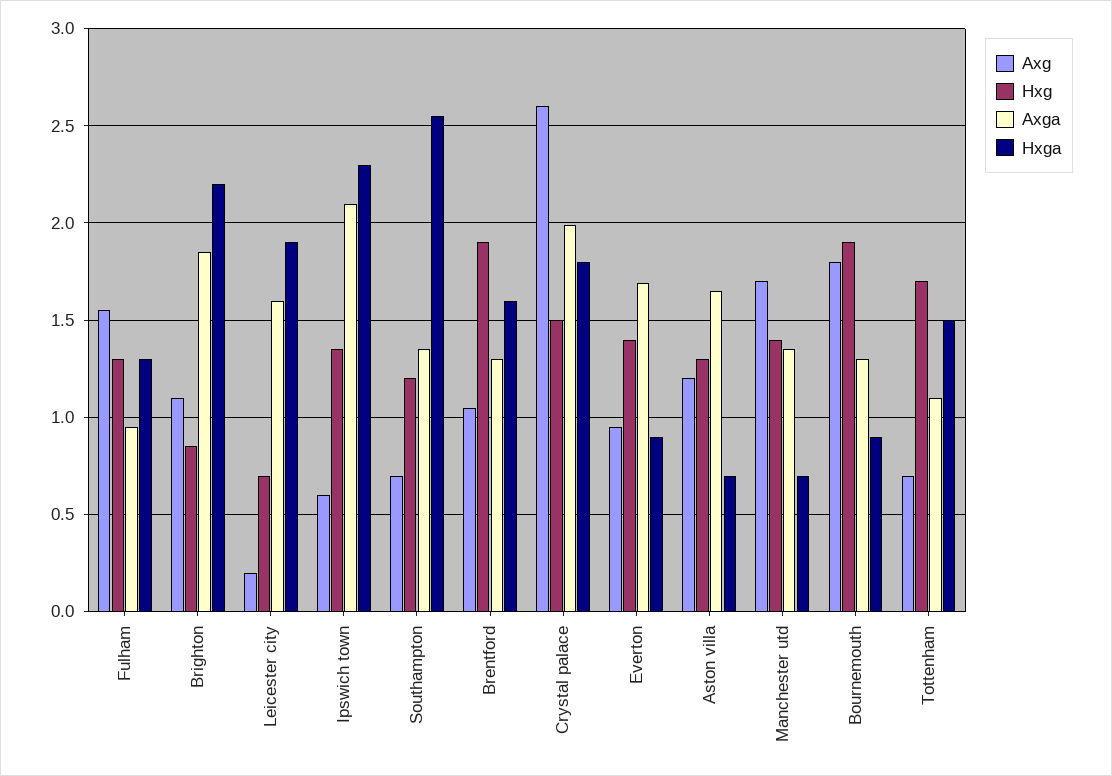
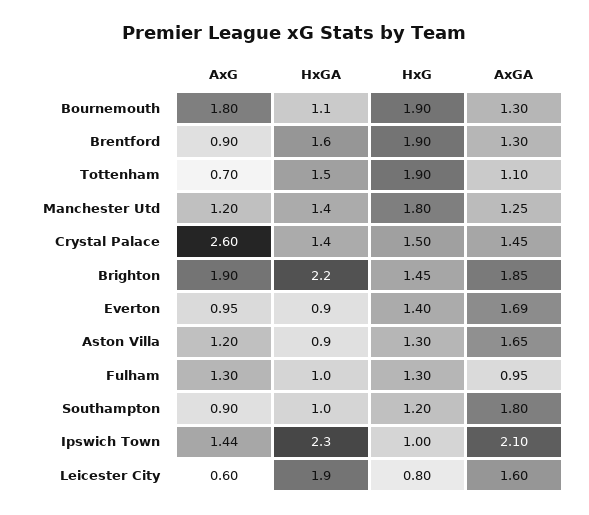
Axg, Fulham: 1.55 -> 1.3
Hxga, Fulham: 1.3 -> 1
Axg, Brighton: 1.1 -> 1.9
Hxg, Brighton: 0.85 -> 1.45
Axg, Leicester city: 0.2 -> 0.6
Hxg, Leicester city: 0.7 -> 0.8
Axg, Ipswich town: 0.6 -> 1.44
Hxg, Ipswich town: 1.35 -> 1
Axg, Southampton: 0.7 -> 0.9
Axga, Southampton: 1.35 -> 1.8
Hxga, Southampton: 2.55 -> 1
Axg, Brentford: 1.05 -> 0.9
Axga, Crystal palace: 2 -> 1.45
Hxga, Crystal palace: 1.8 -> 1.4
Hxga, Aston villa: 0.7 -> 0.9
Axg, Manchester utd: 1.7 -> 1.2
Hxg, Manchester utd: 1.4 -> 1.8
Axga, Manchester utd: 1.35 -> 1.25
Hxga, Manchester utd: 0.7 -> 1.4
Hxga, Bournemouth: 0.9 -> 1.1
Hxg, Tottenham: 1.7 -> 1.9

